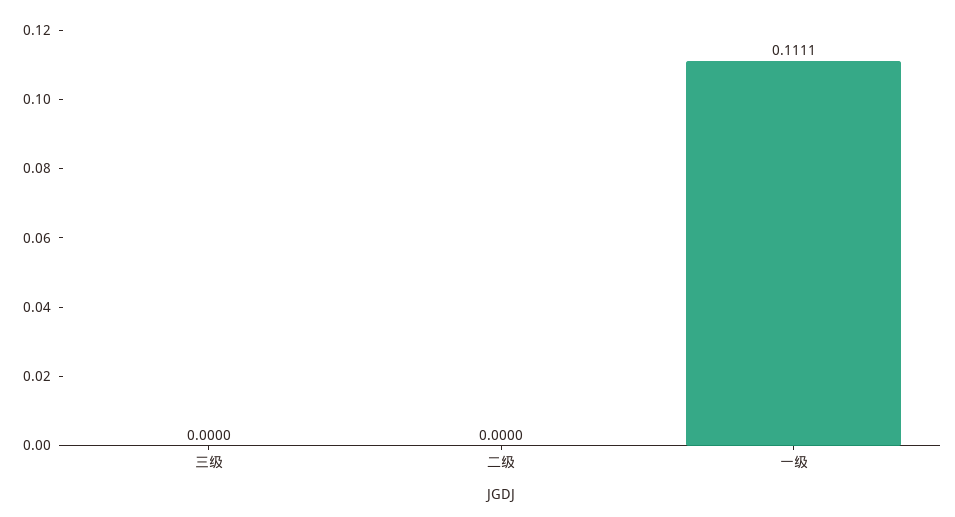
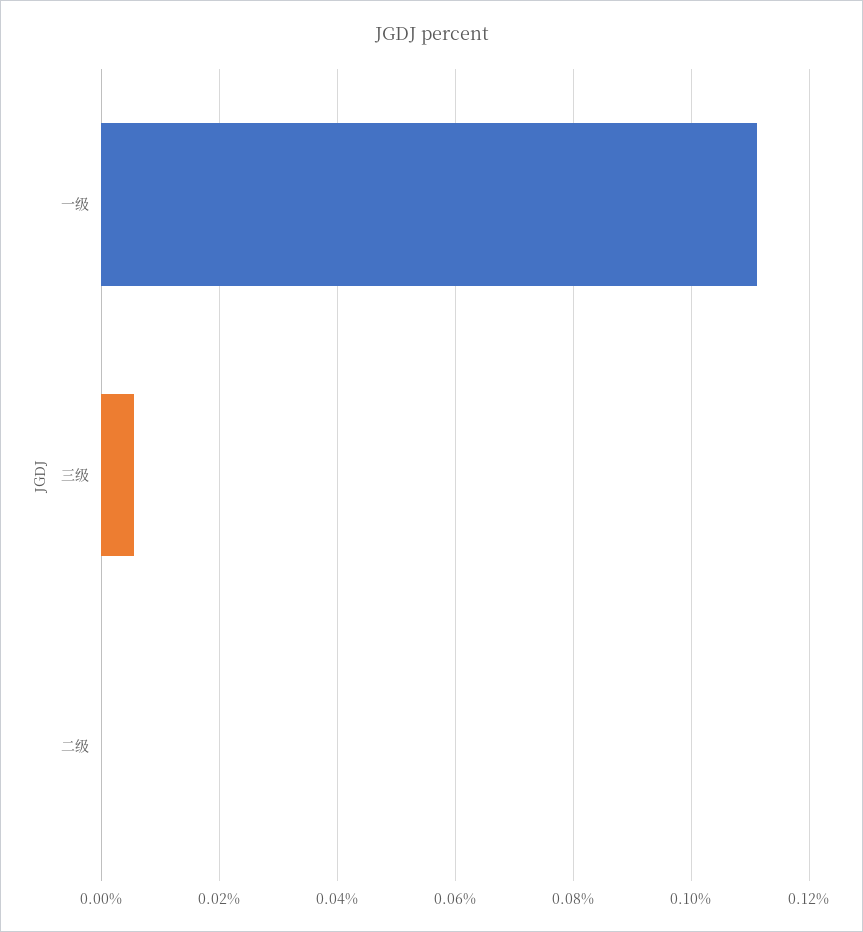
三级: 0 -> 0.006

